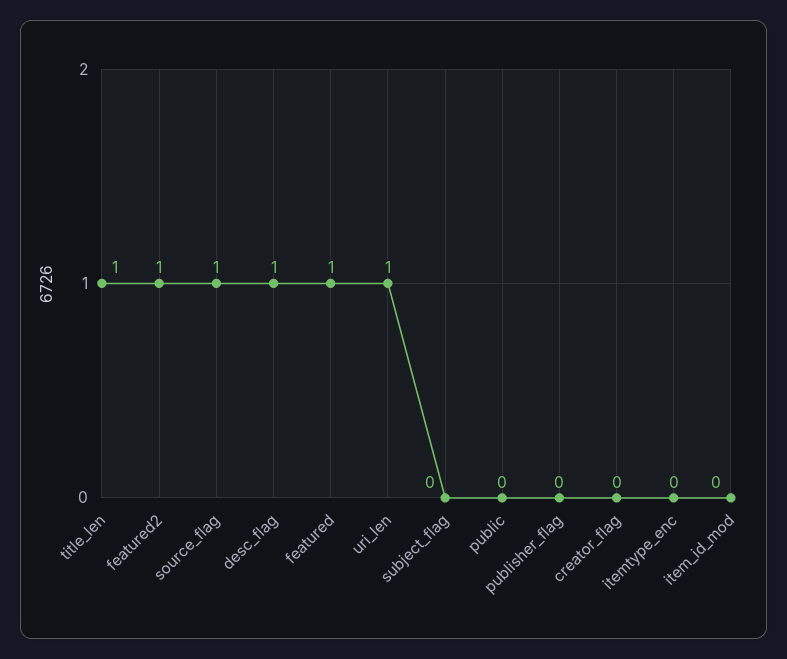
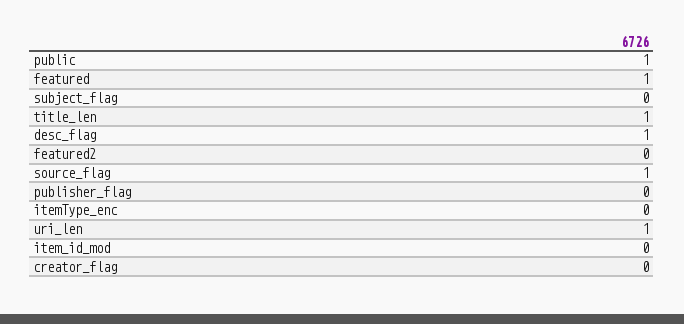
featured2: 1 -> 0
public: 0 -> 1

